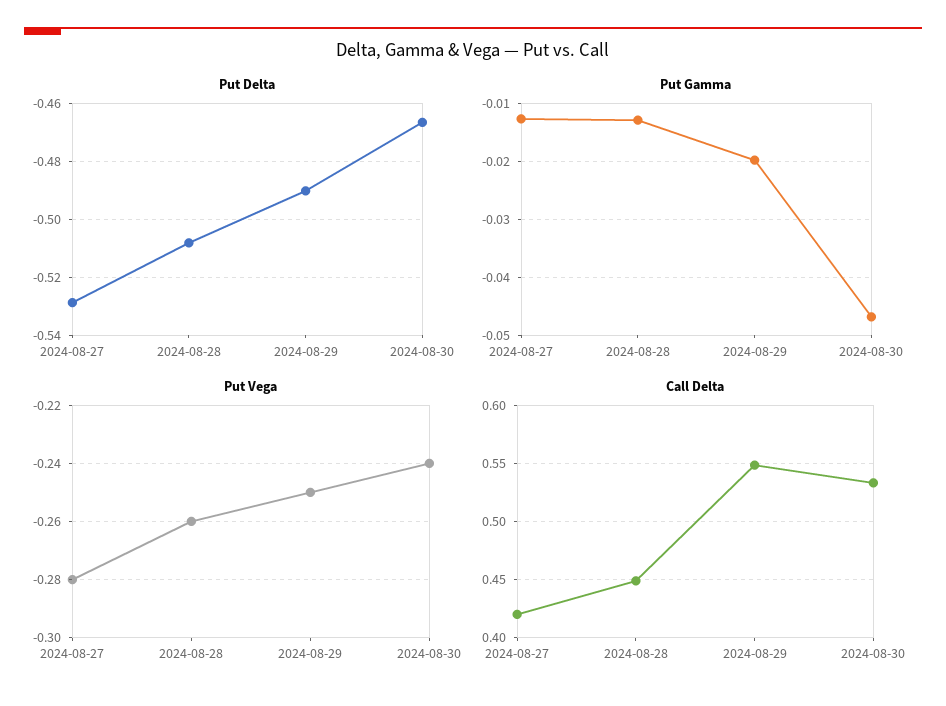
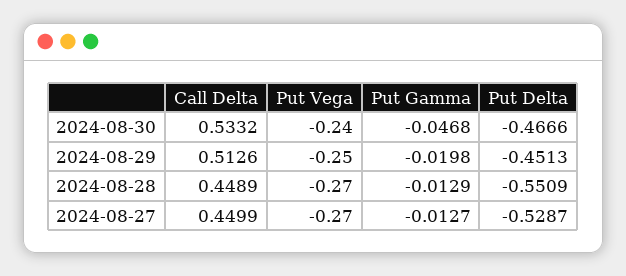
Put Delta, 2024-08-28: -0.5075 -> -0.5509
Put Delta, 2024-08-29: -0.49 -> -0.4513
Put Vega, 2024-08-27: -0.28 -> -0.27
Put Vega, 2024-08-28: -0.26 -> -0.27
Call Delta, 2024-08-27: 0.42 -> 0.4499
Call Delta, 2024-08-29: 0.55 -> 0.5126

